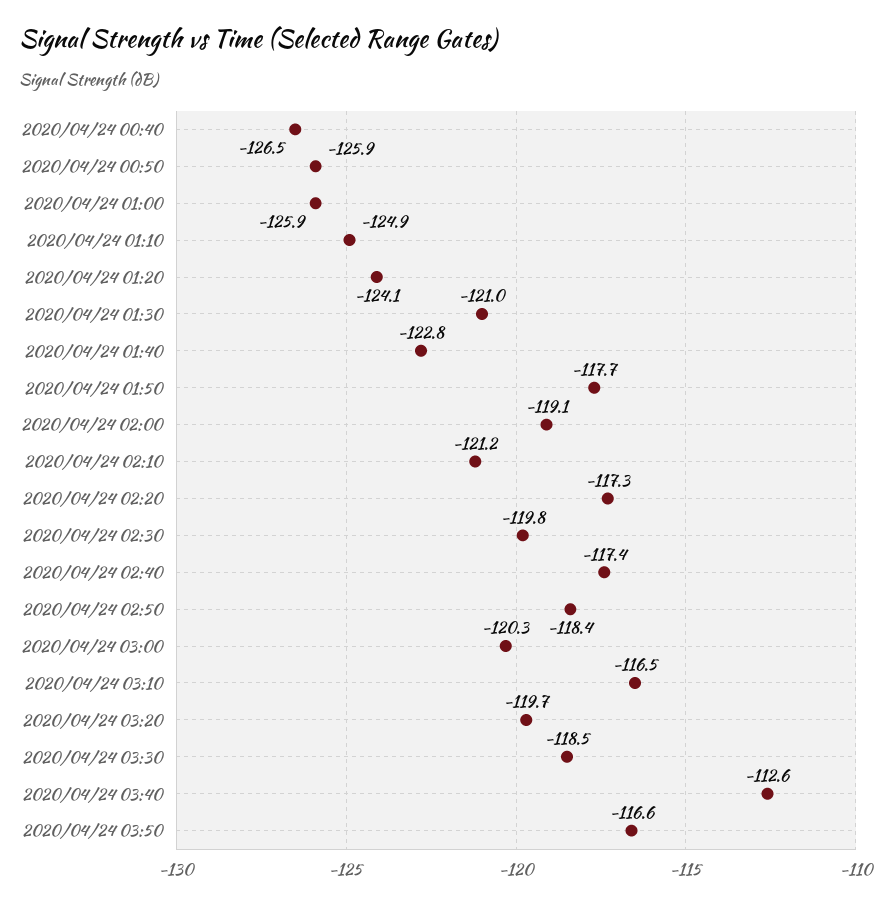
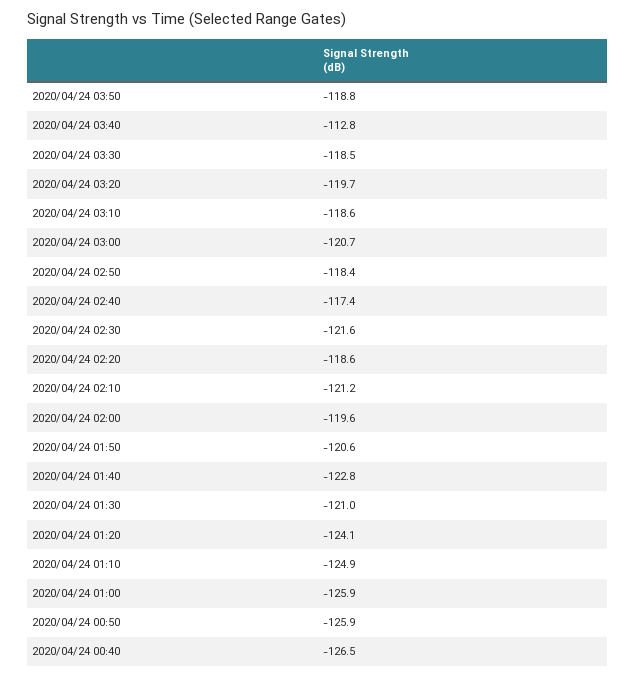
2020/04/24 01:50: -117.7 -> -120.6
2020/04/24 02:00: -119.1 -> -119.6
2020/04/24 02:20: -117.3 -> -118.6
2020/04/24 02:30: -119.8 -> -121.6
2020/04/24 03:00: -120.3 -> -120.7
2020/04/24 03:10: -116.5 -> -118.6
2020/04/24 03:40: -112.6 -> -112.8
2020/04/24 03:50: -116.6 -> -118.8

